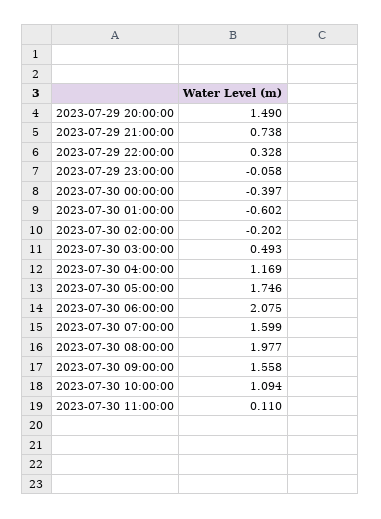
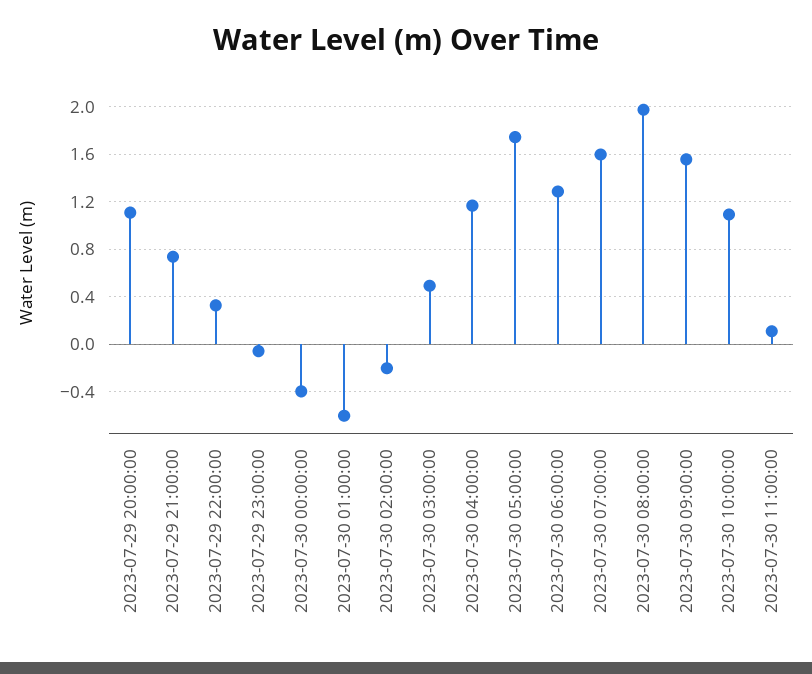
2023-07-29 20:00:00: 1.49 -> 1.1
2023-07-30 06:00:00: 2.075 -> 1.3

